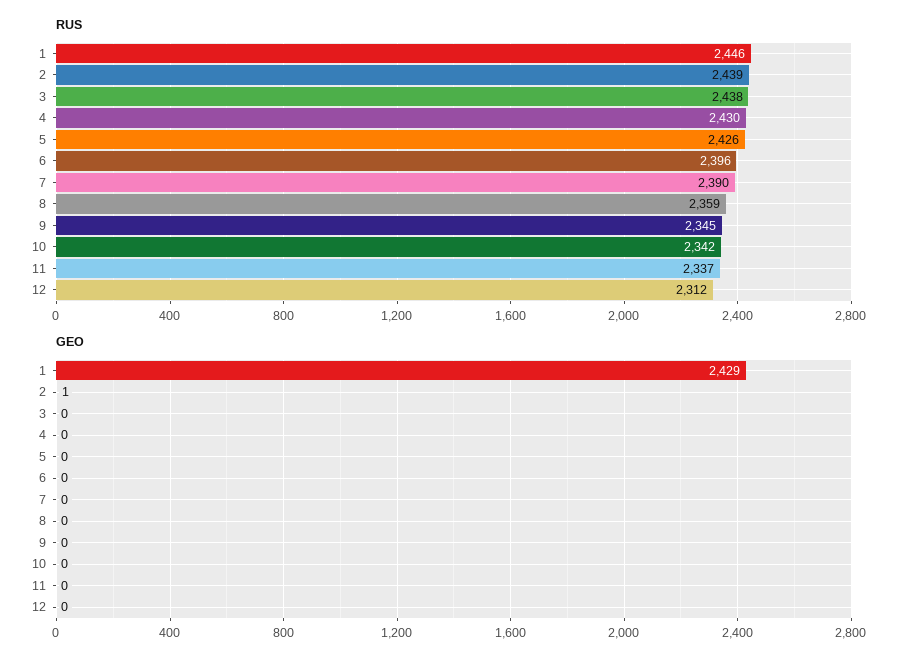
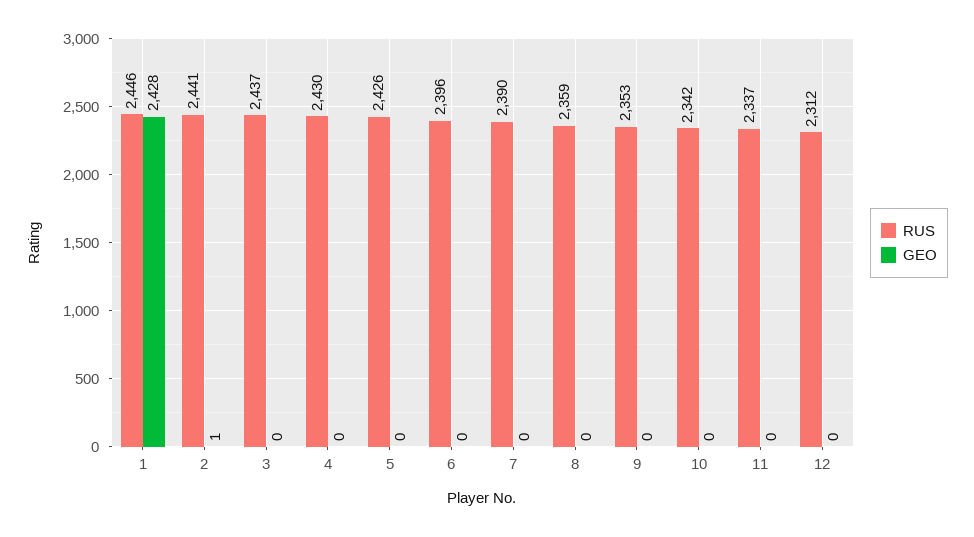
RUS, 2: 2439 -> 2441
RUS, 3: 2438 -> 2437
RUS, 9: 2345 -> 2353
GEO, 1: 2429 -> 2428

